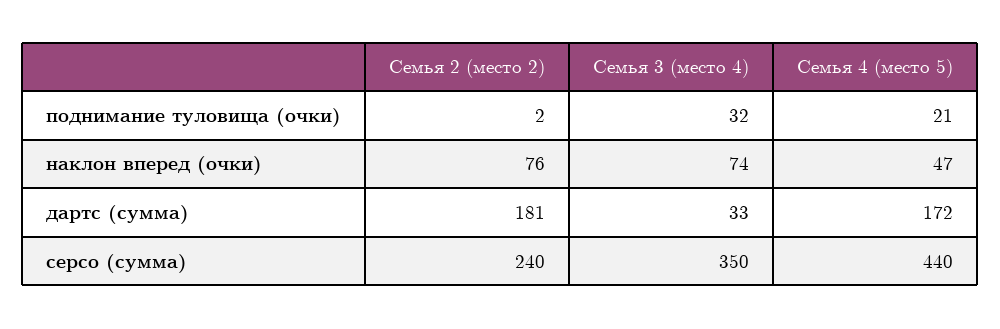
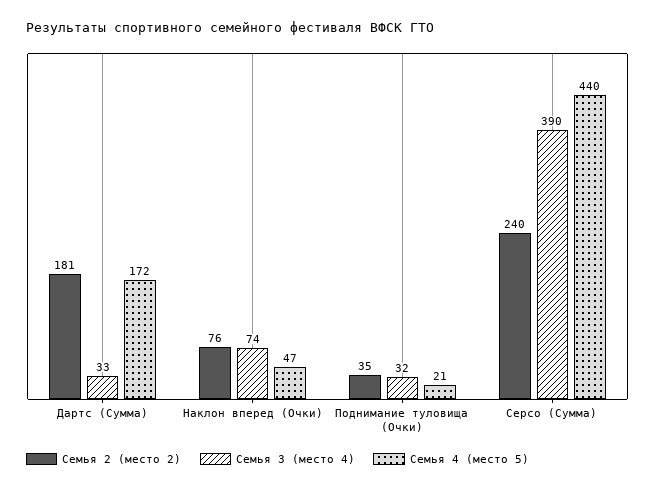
Семья 2 (место 2), поднимание туловища (очки): 2 -> 35
Семья 3 (место 4), серсо (сумма): 350 -> 390

